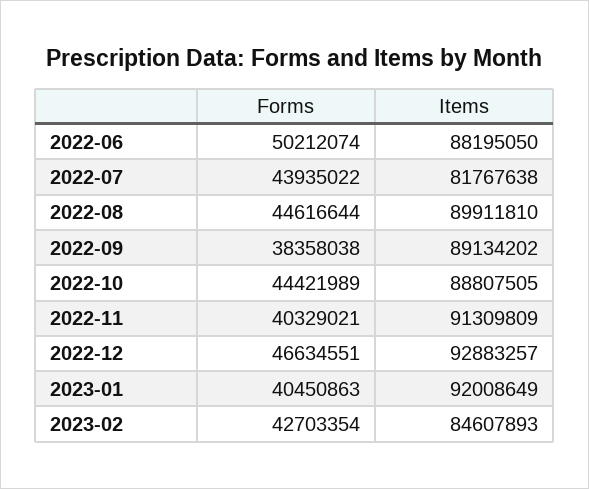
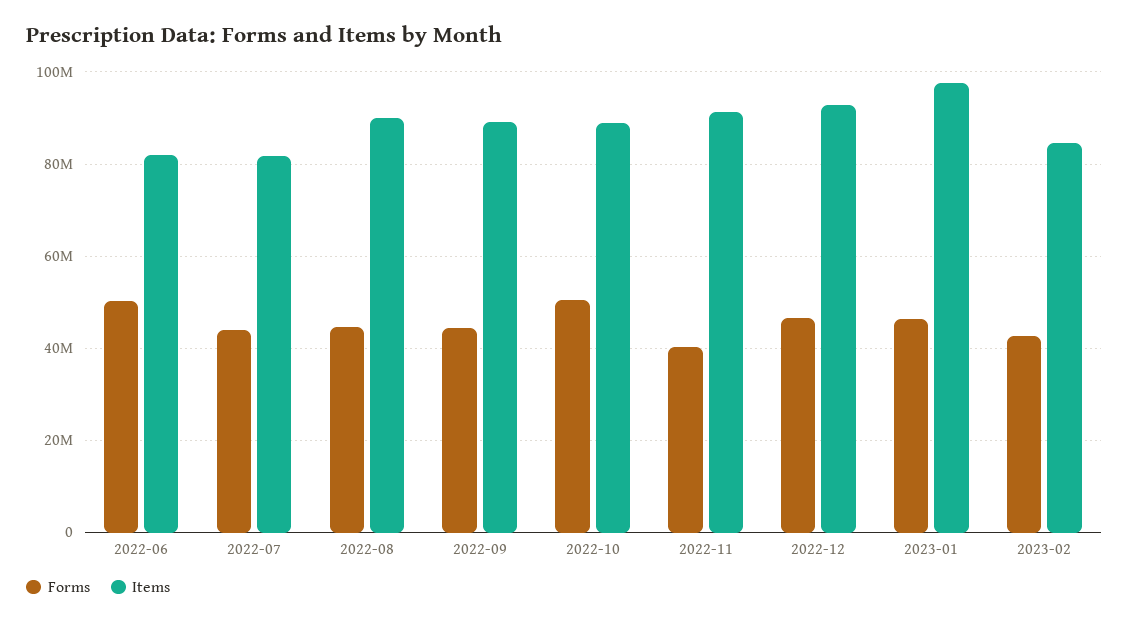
Items, 2022-06: 88195050 -> 82000000
Forms, 2022-09: 38358038 -> 44000000
Forms, 2022-10: 44421989 -> 50000000
Forms, 2023-01: 40450863 -> 46000000
Items, 2023-01: 92008649 -> 98000000

